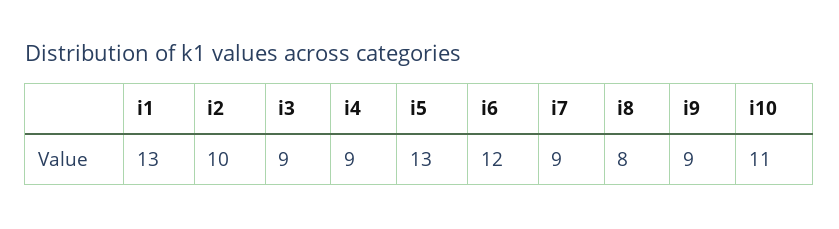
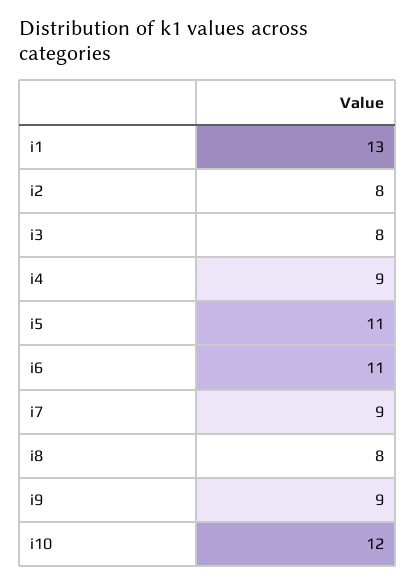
i2: 10 -> 8
i3: 9 -> 8
i5: 13 -> 11
i6: 12 -> 11
i10: 11 -> 12

